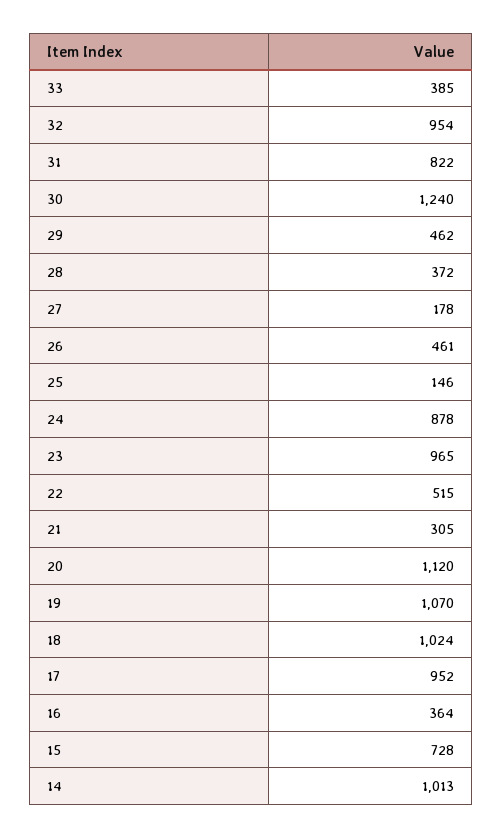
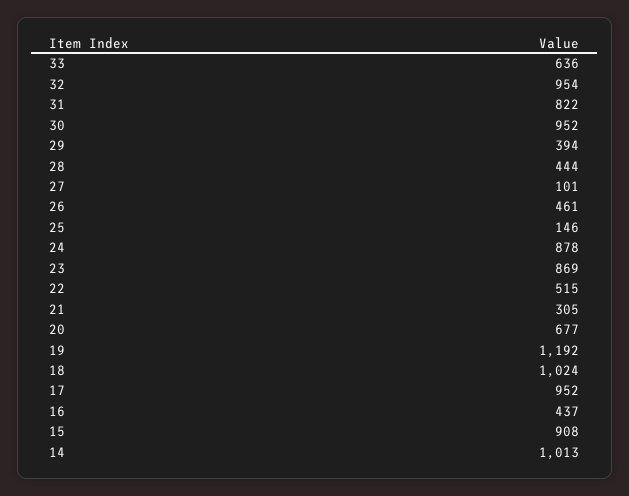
33: 385 -> 636
30: 1240 -> 952
29: 462 -> 394
28: 372 -> 444
27: 178 -> 101
23: 965 -> 869
20: 1120 -> 677
19: 1070 -> 1192
16: 364 -> 437
15: 728 -> 908

